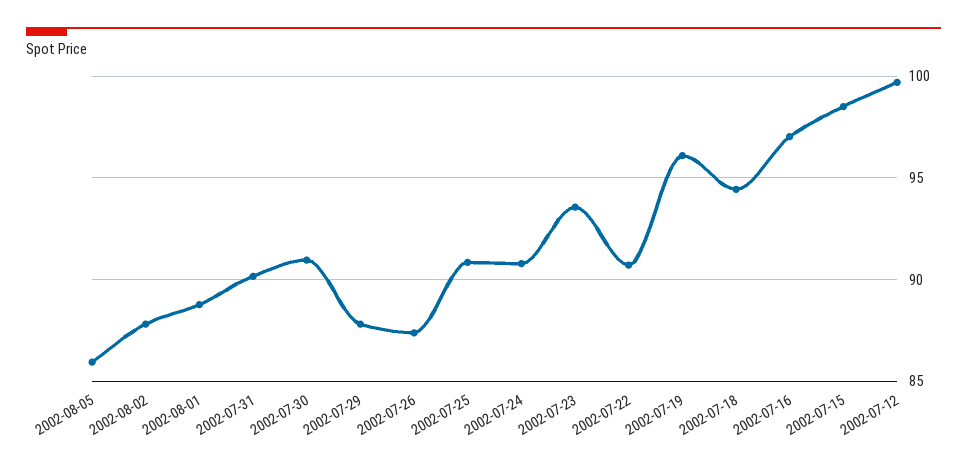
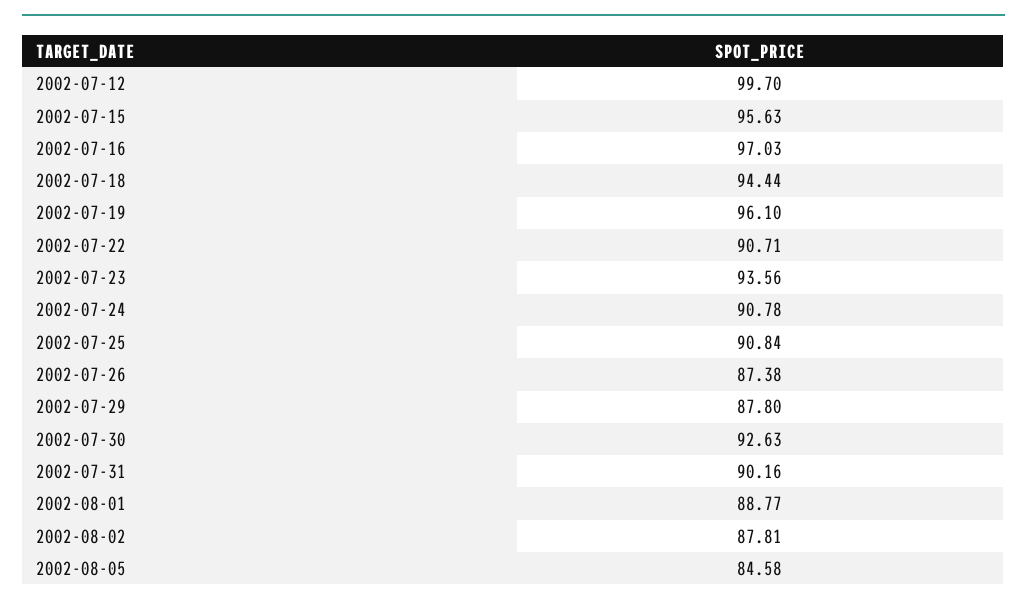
2002-08-05: 86 -> 84.58
2002-07-30: 91 -> 92.63
2002-07-15: 98.5 -> 95.63

